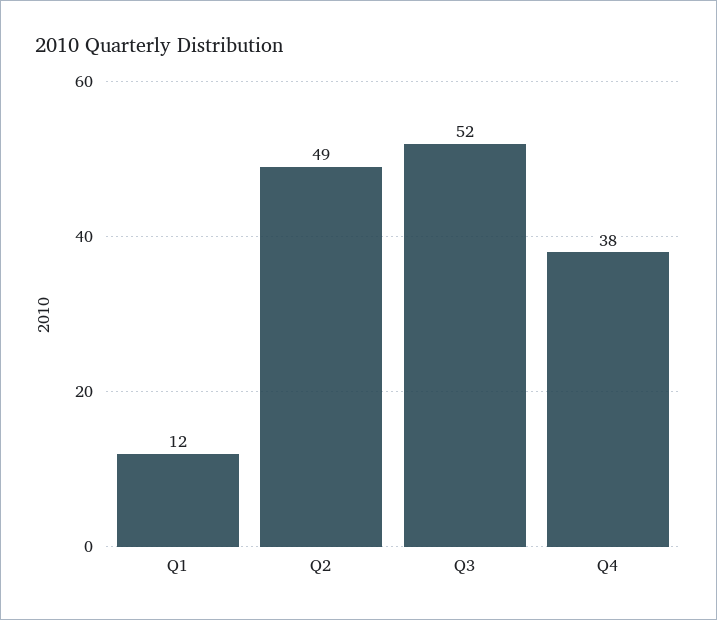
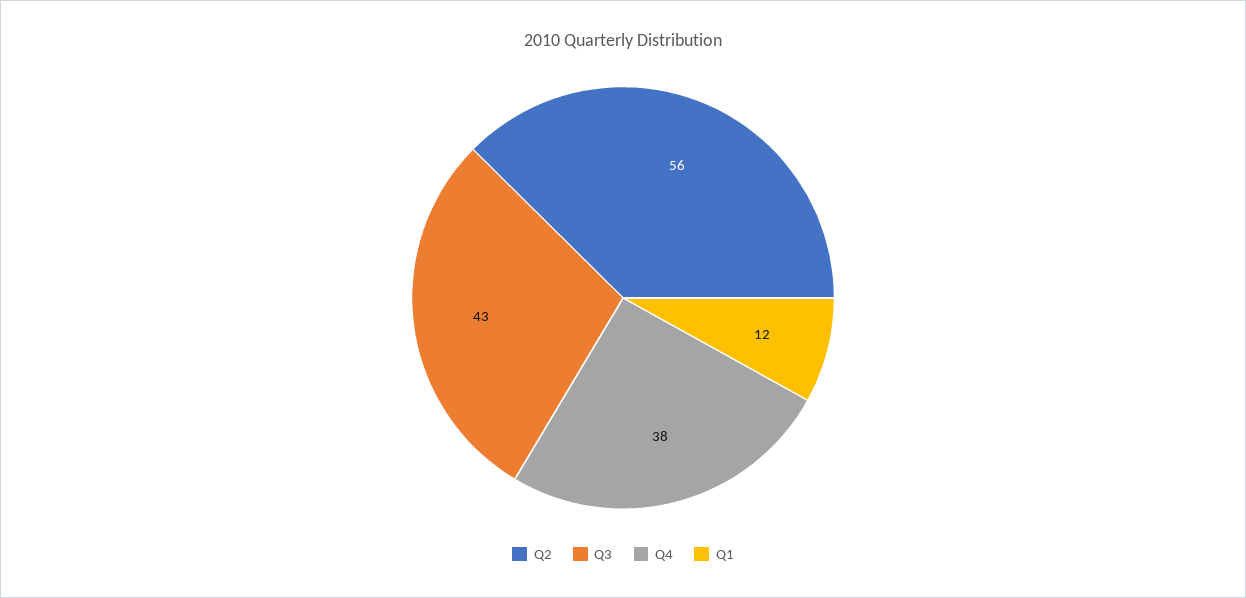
Q2: 49 -> 56
Q3: 52 -> 43

